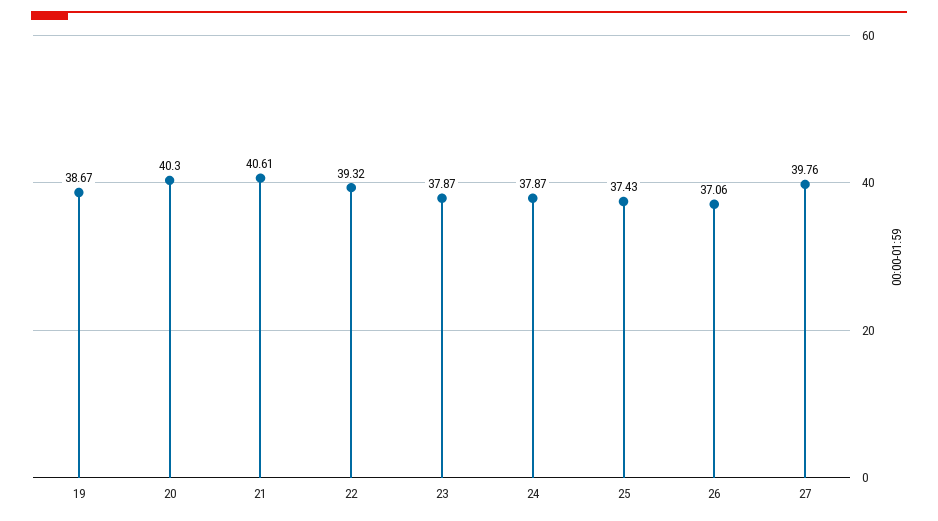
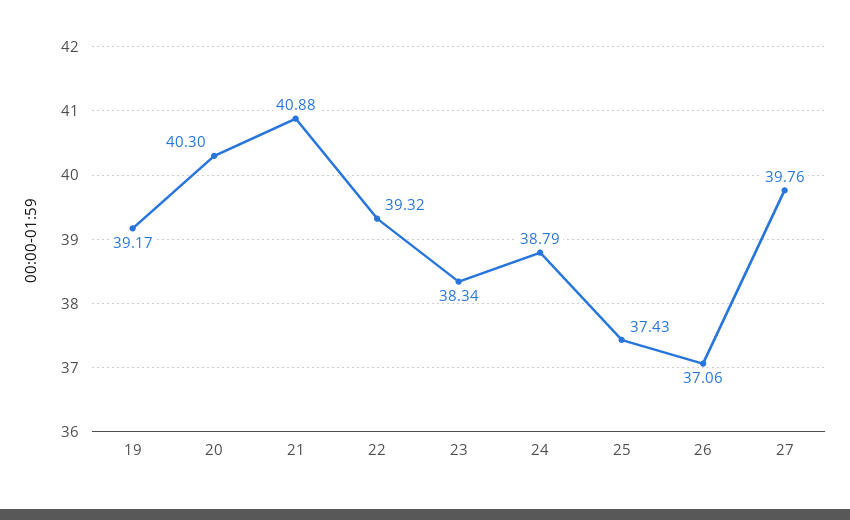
19: 38.67 -> 39.17
21: 40.61 -> 40.88
23: 37.87 -> 38.34
24: 37.87 -> 38.79

